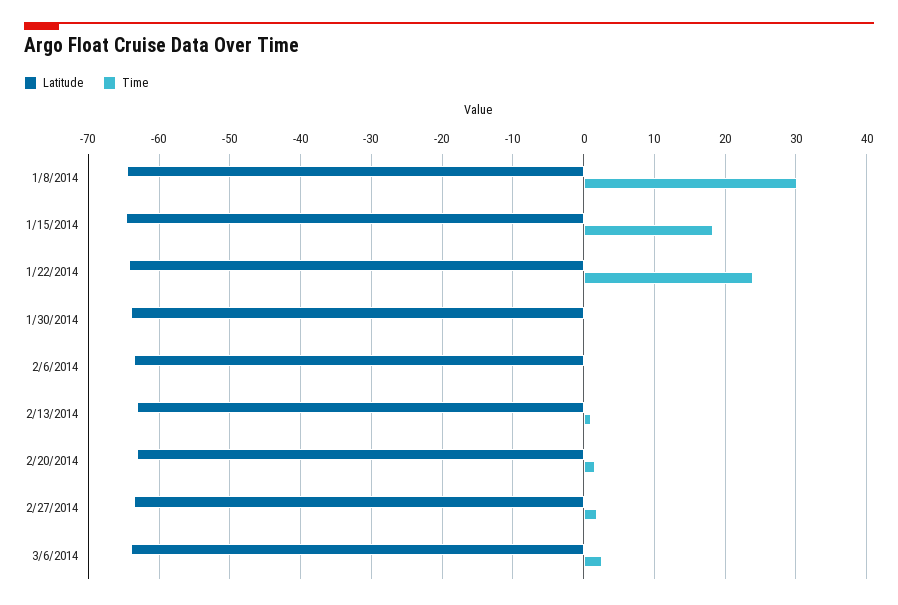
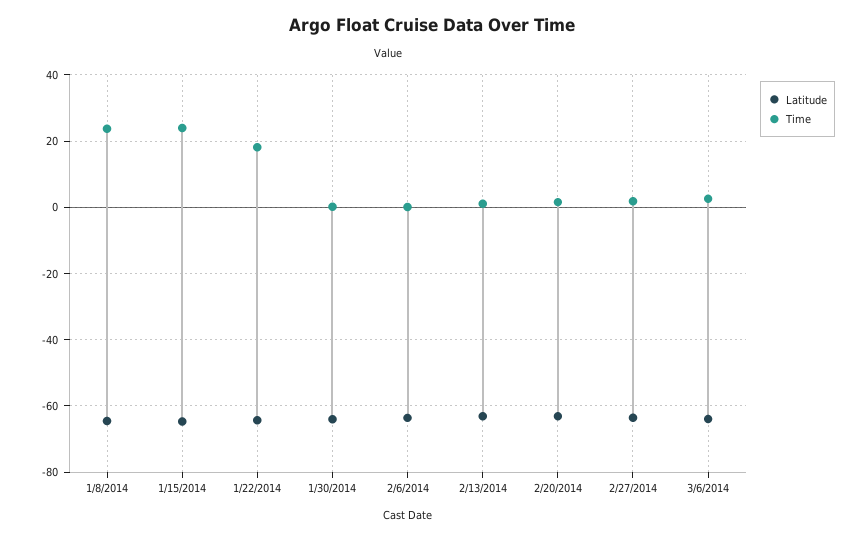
Time, 1/8/2014: 30 -> 24
Time, 1/15/2014: 18 -> 24
Time, 1/22/2014: 24 -> 18

